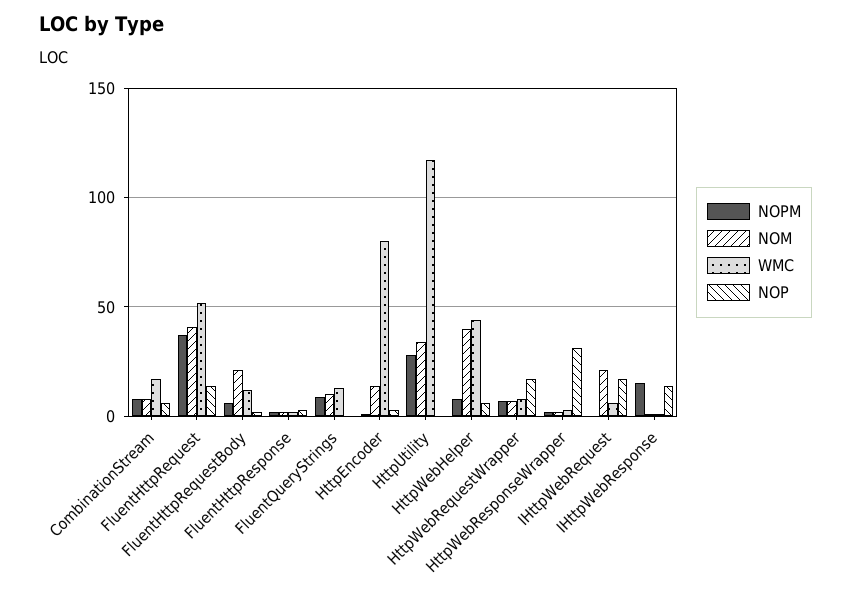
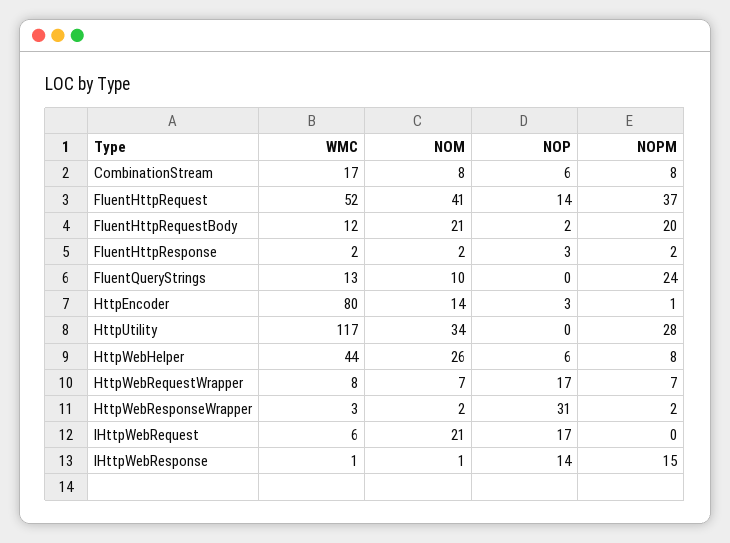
NOPM, FluentHttpRequestBody: 5 -> 20
NOPM, FluentQueryStrings: 10 -> 24
NOM, HttpWebHelper: 40 -> 26

